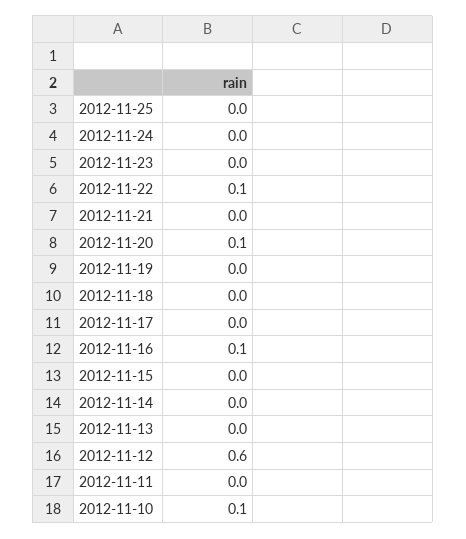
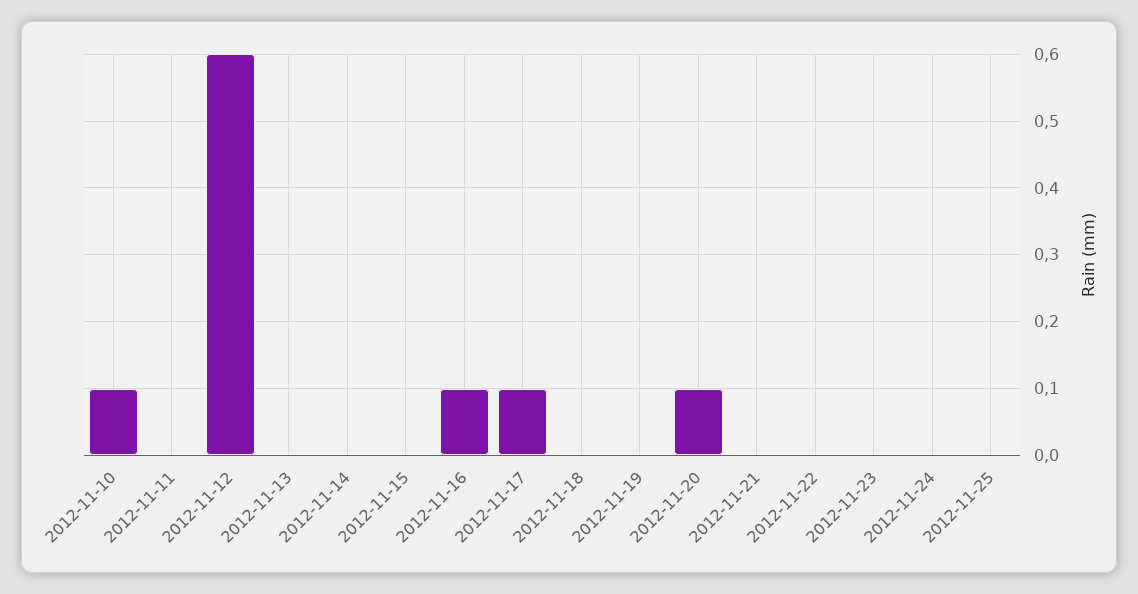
2012-11-22: 0.1 -> 0
2012-11-17: 0 -> 0.1

